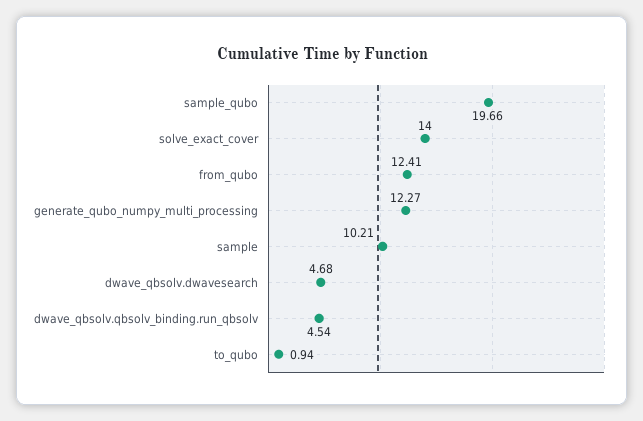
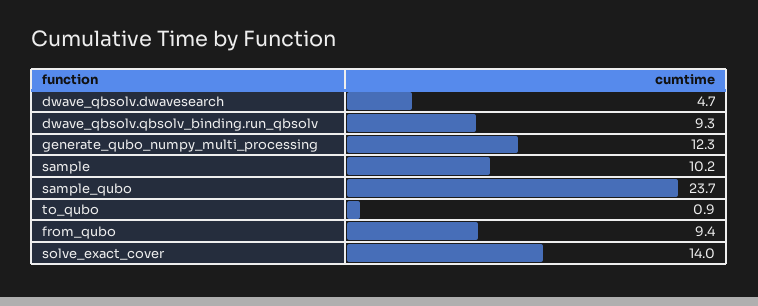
sample_qubo: 19.66 -> 23.7
from_qubo: 12.41 -> 9.4
dwave_qbsolv.qbsolv_binding.run_qbsolv: 4.54 -> 9.3

